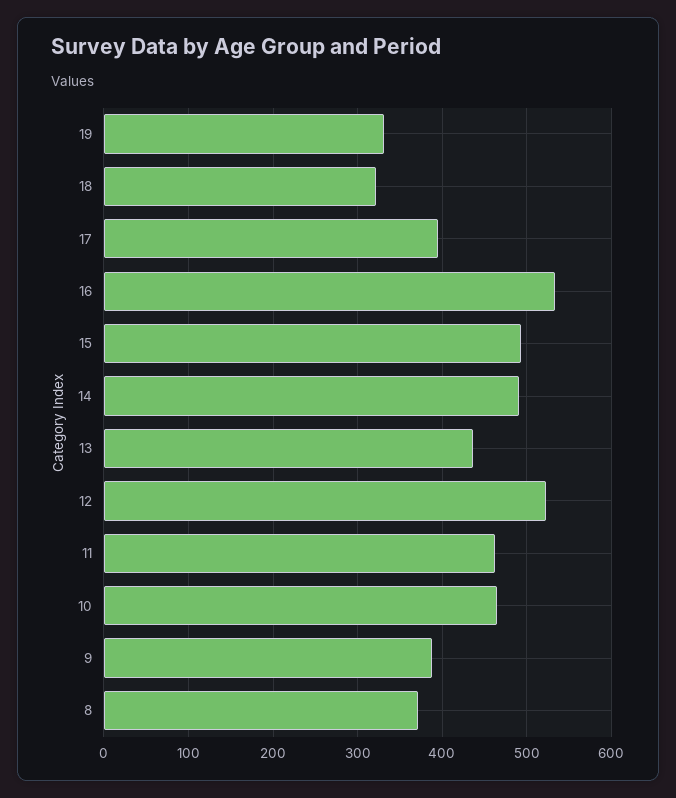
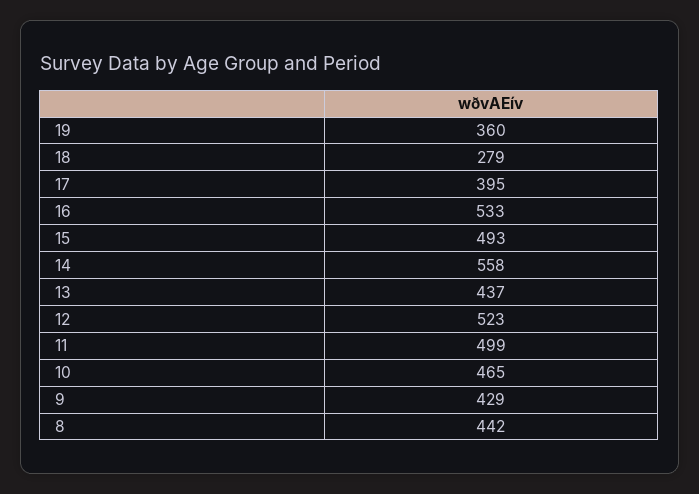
19: 330 -> 360
18: 320 -> 279
14: 490 -> 558
11: 460 -> 499
9: 390 -> 429
8: 370 -> 442

